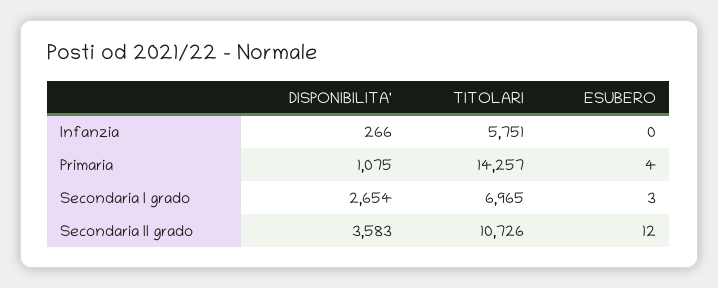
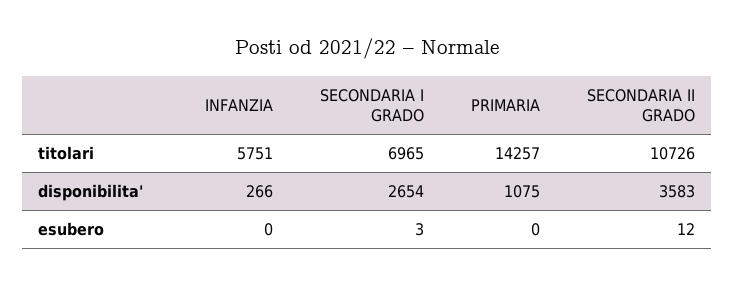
ESUBERO, Primaria: 4 -> 0

